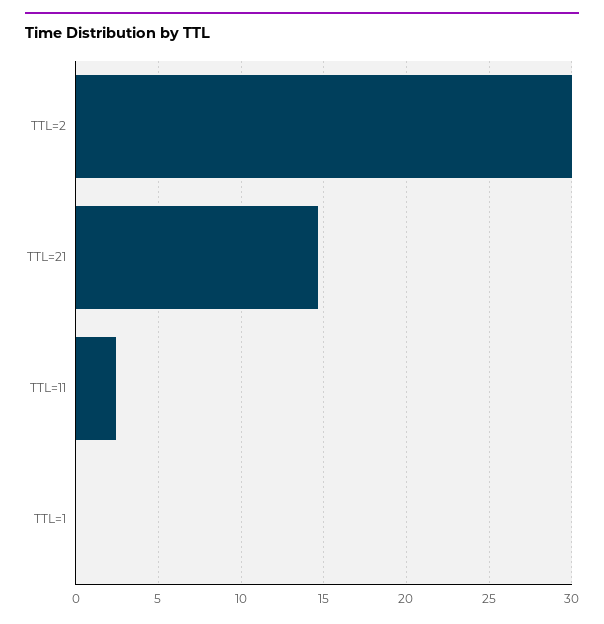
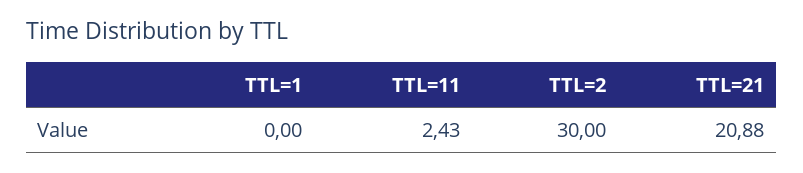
TTL=21: 14.5 -> 20.88

